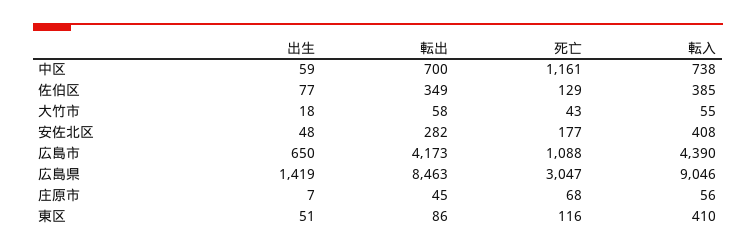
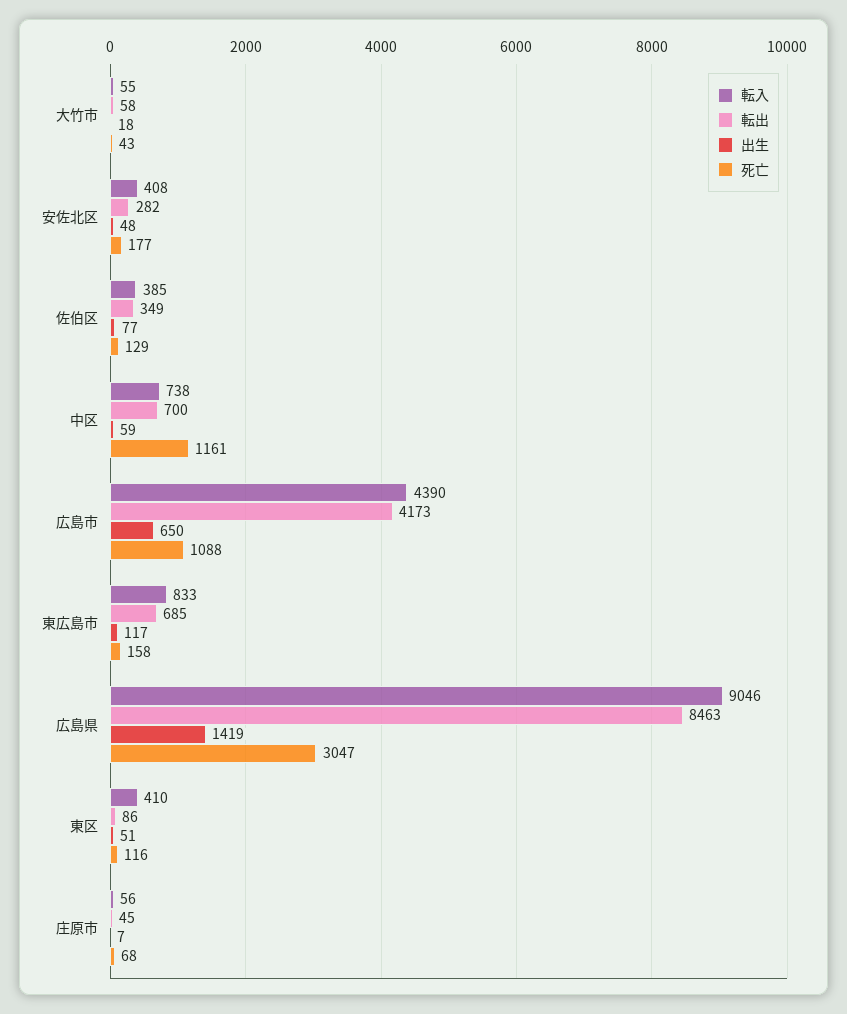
転入, 東広島市: none -> 833
転出, 東広島市: none -> 685
出生, 東広島市: none -> 117
死亡, 東広島市: none -> 158

